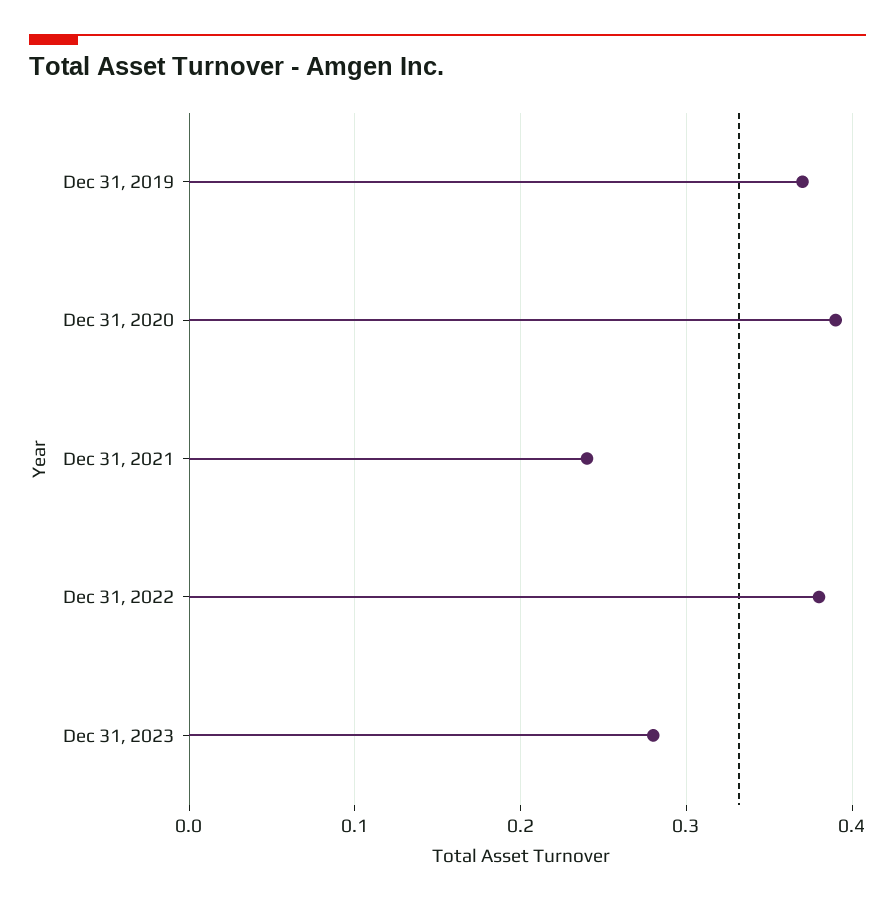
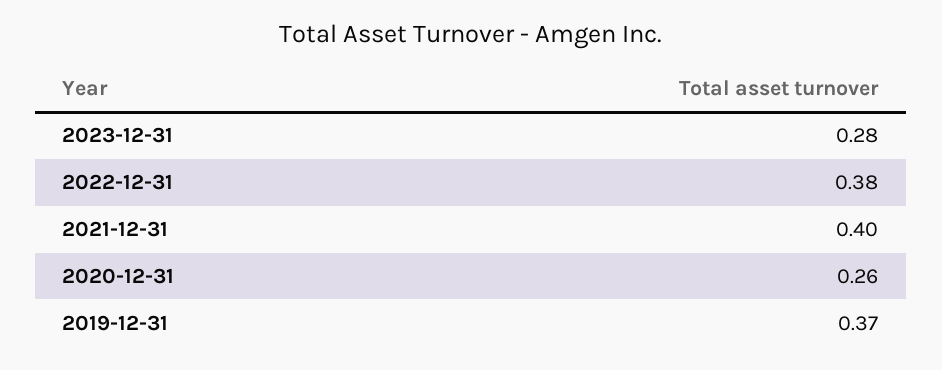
Dec 31, 2020: 0.39 -> 0.26
Dec 31, 2021: 0.24 -> 0.4

